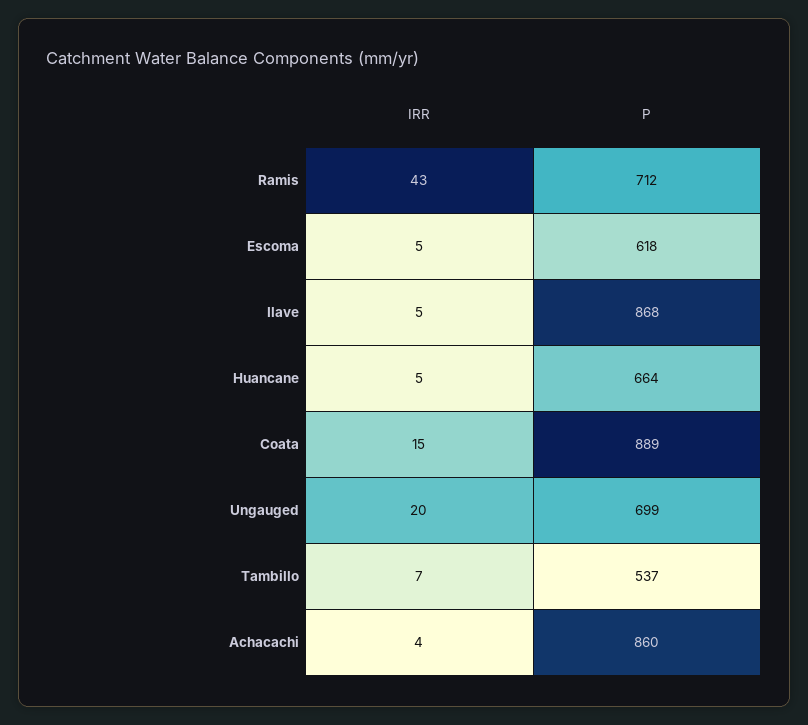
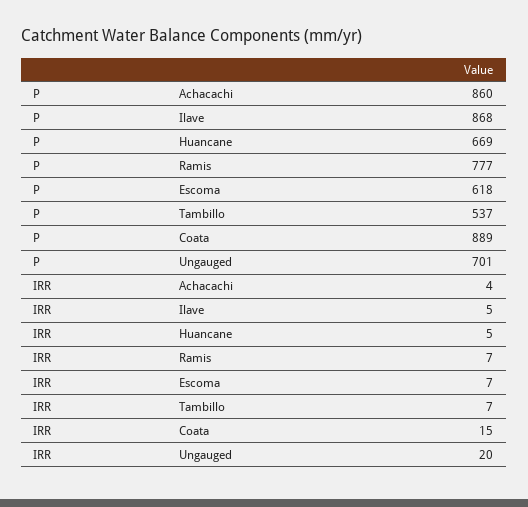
IRR, Ramis: 43 -> 7
P, Ramis: 712 -> 777
IRR, Escoma: 5 -> 7
P, Huancane: 664 -> 669
P, Ungauged: 699 -> 701

